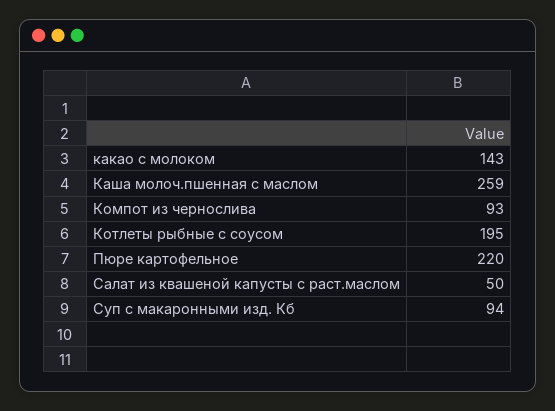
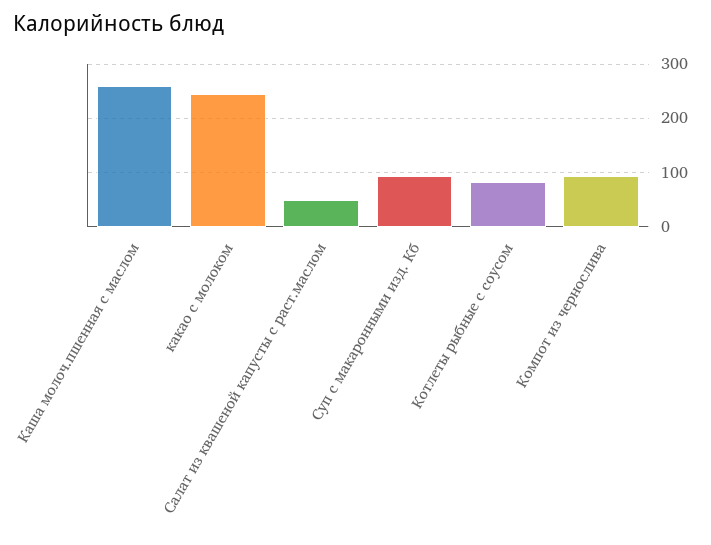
какао с молоком: 143 -> 240
Котлеты рыбные с соусом: 195 -> 80
Пюре картофельное: 220 -> none

